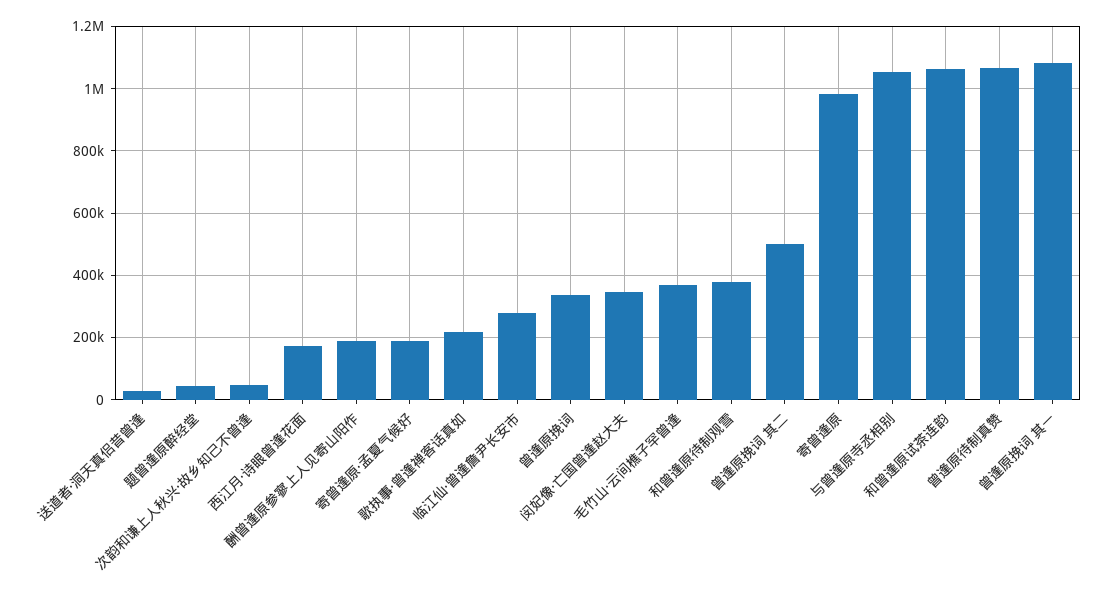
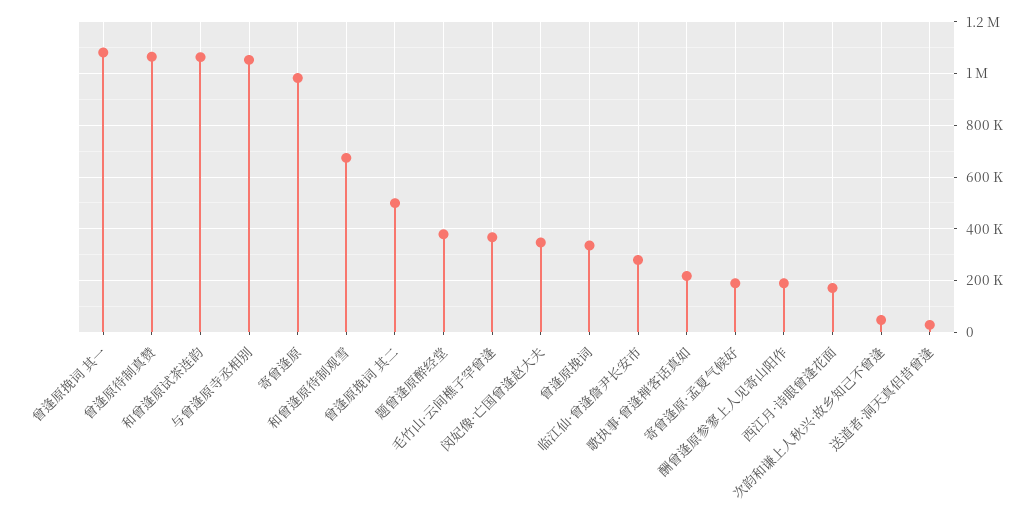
题曾逢原醉经堂: 40000 -> 375000
和曾逢原待制观雪: 380000 -> 675000

